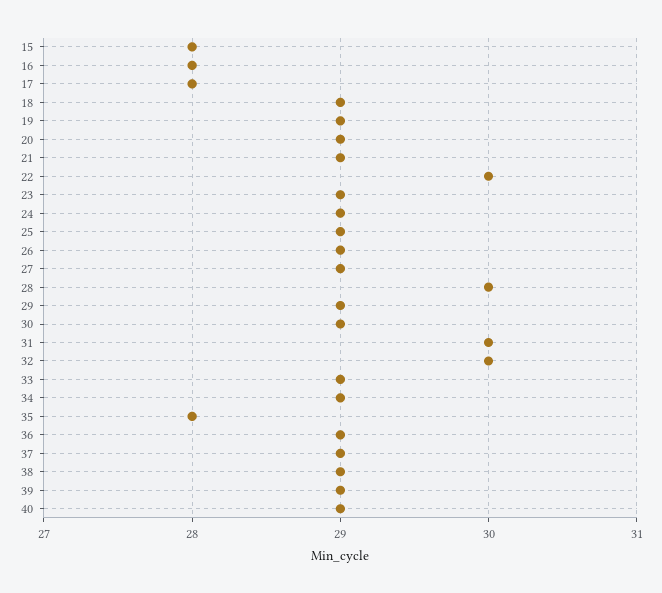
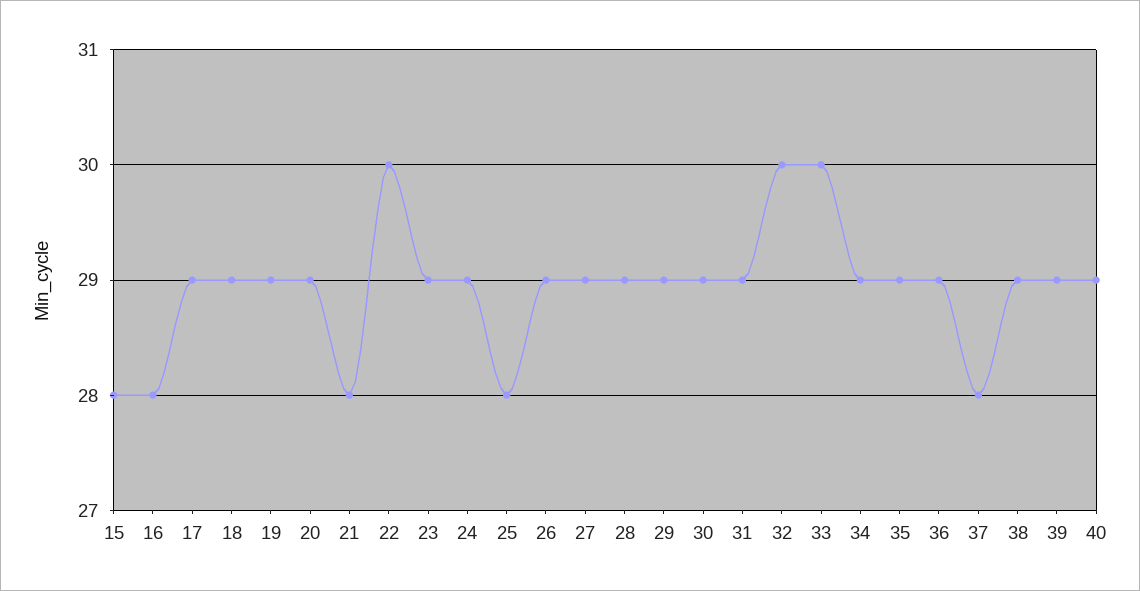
17: 28 -> 29
21: 29 -> 28
25: 29 -> 28
28: 30 -> 29
31: 30 -> 29
33: 29 -> 30
35: 28 -> 29
37: 29 -> 28

